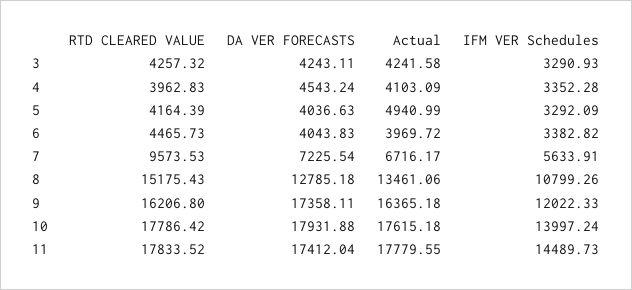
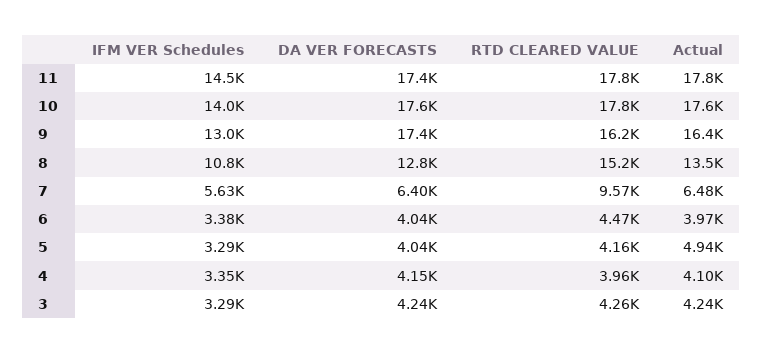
DA VER FORECASTS, 4: 4543.24 -> 4150
DA VER FORECASTS, 7: 7225.54 -> 6400
Actual, 7: 6716.17 -> 6480
IFM VER Schedules, 9: 12022.33 -> 13000
DA VER FORECASTS, 10: 17931.88 -> 17600

